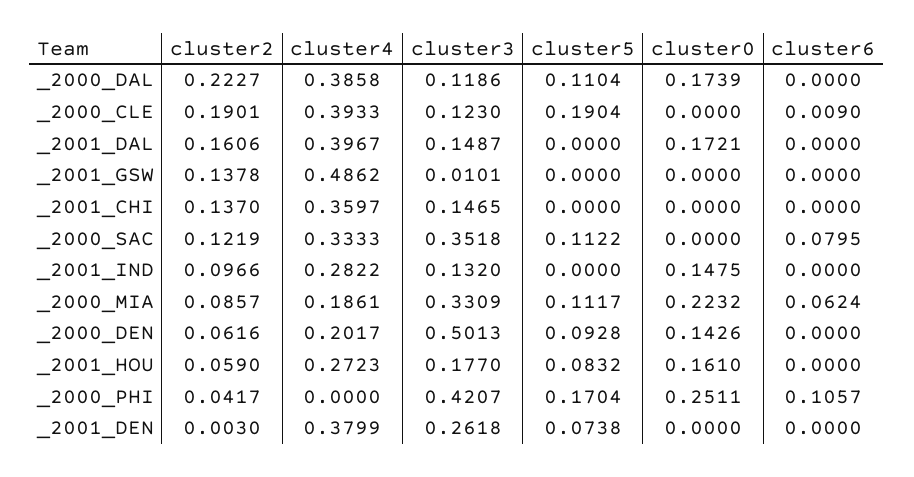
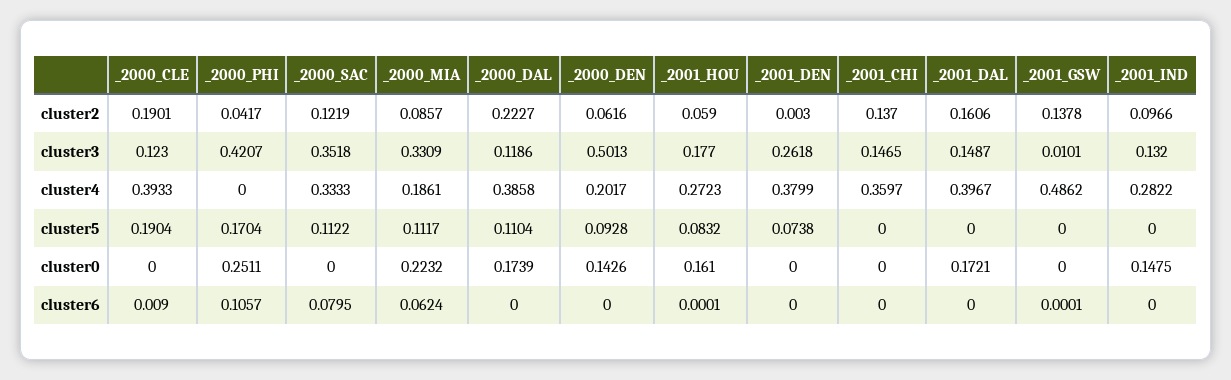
cluster6, _2001_GSW: 0 -> 0.0001
cluster6, _2001_HOU: 0 -> 0.0001

